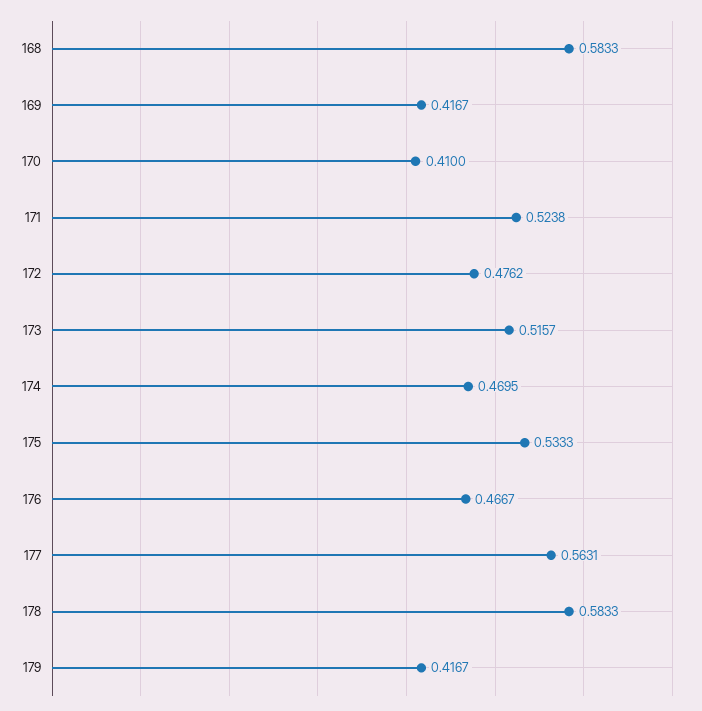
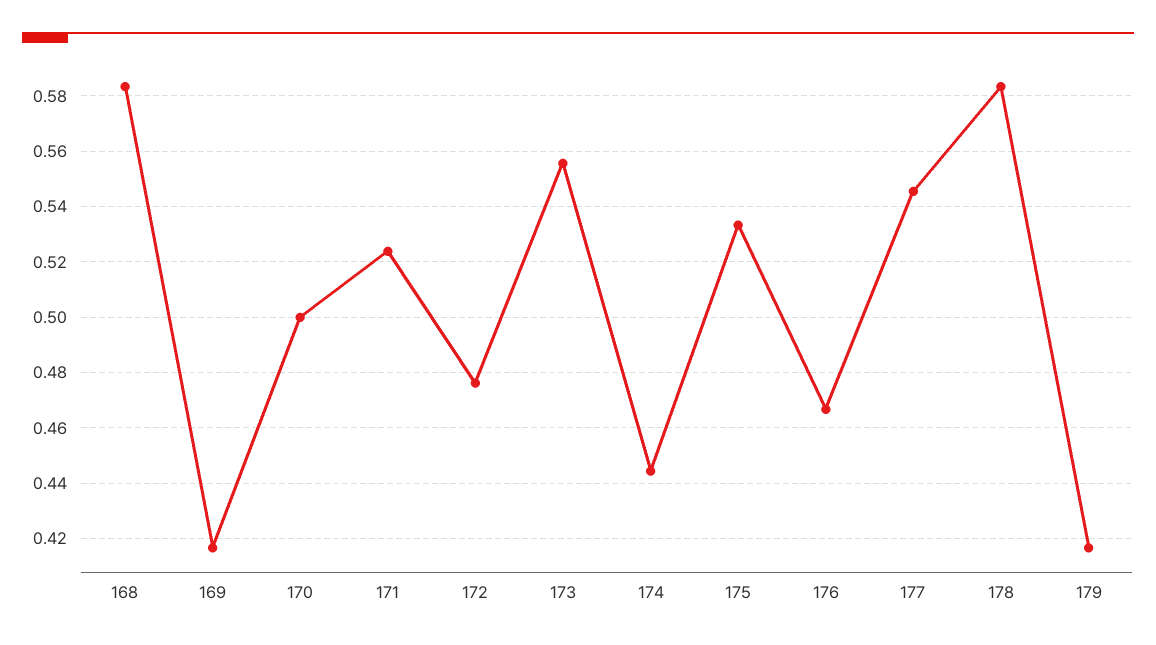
170: 0.41 -> 0.5
173: 0.5157 -> 0.555
174: 0.4695 -> 0.445
177: 0.5631 -> 0.545

